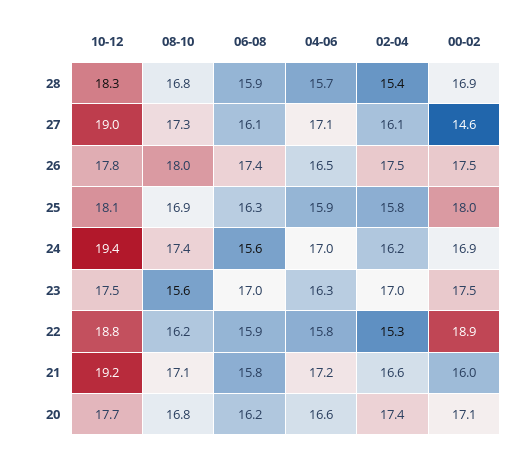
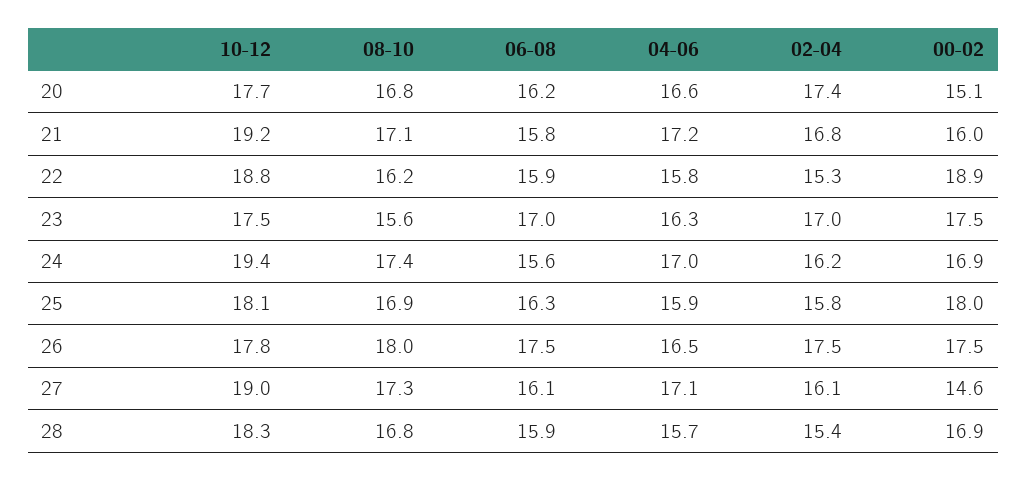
06-08, 26: 17.4 -> 17.5
02-04, 21: 16.6 -> 16.8
00-02, 20: 17.1 -> 15.1

